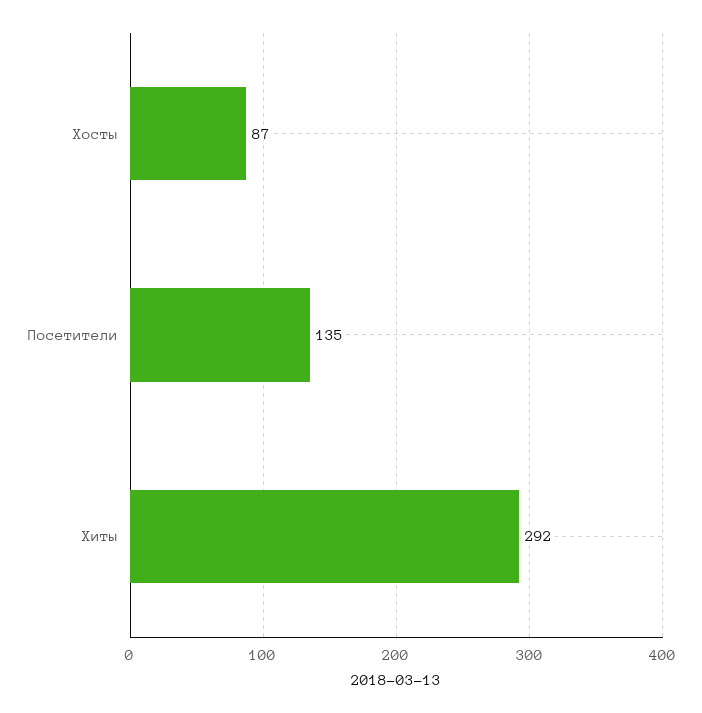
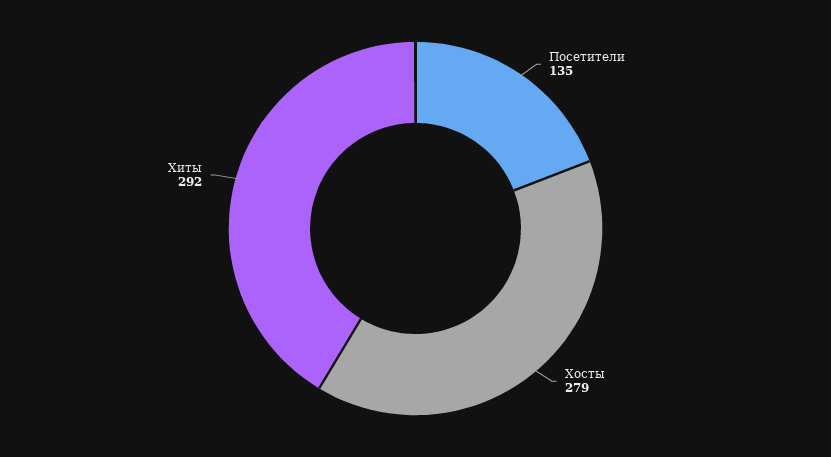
Хосты: 87 -> 279

